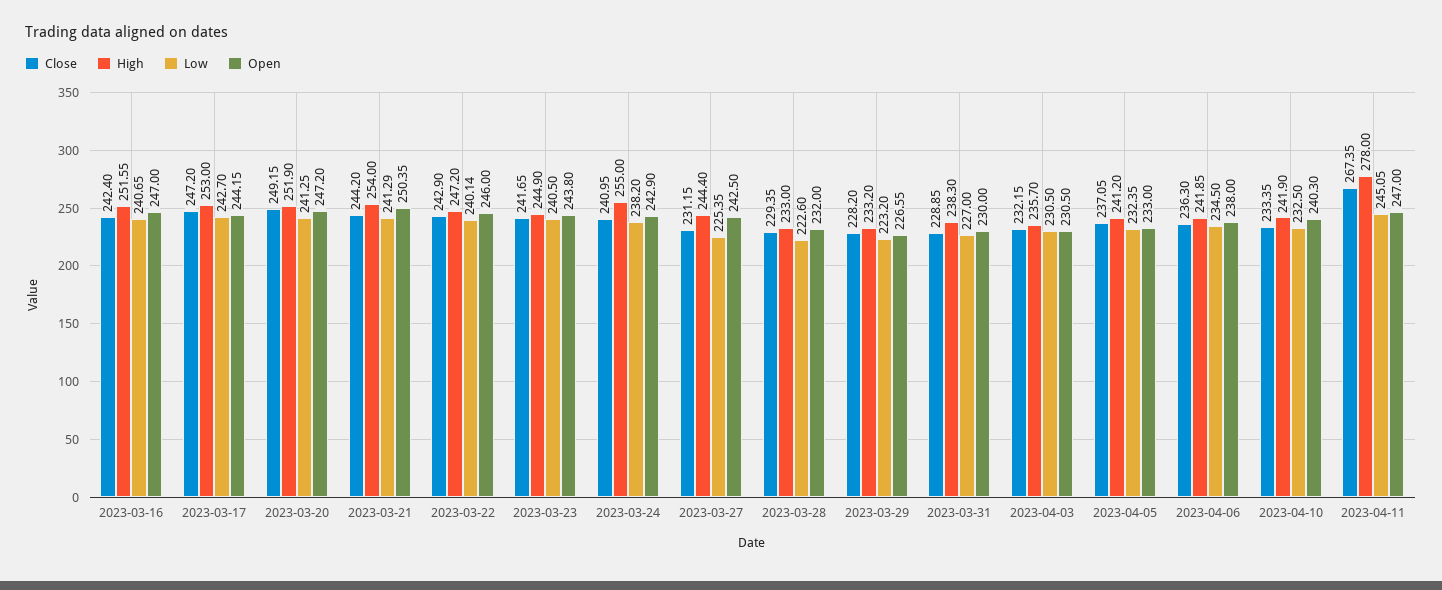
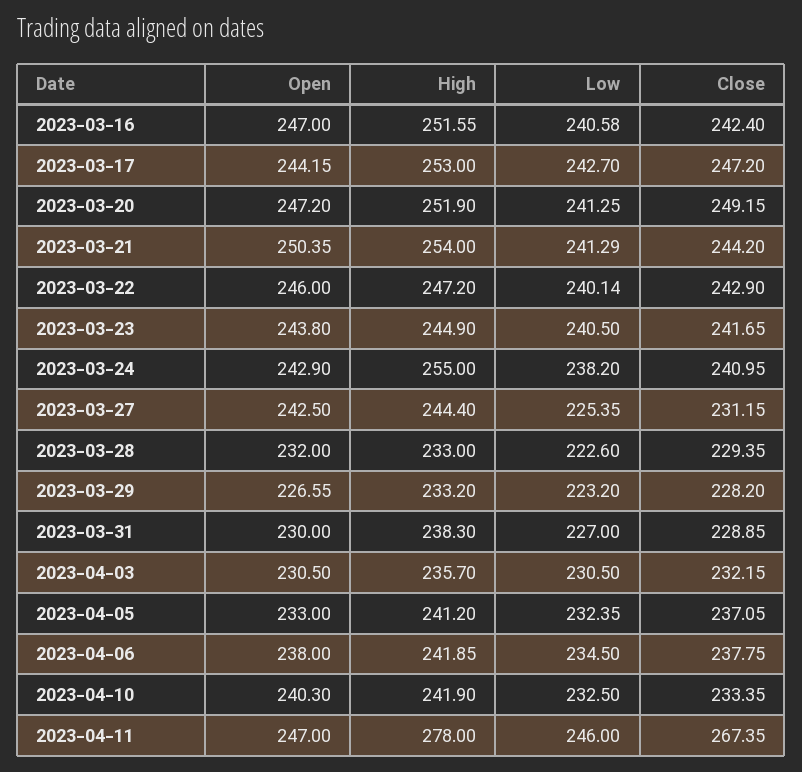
Low, 2023-03-16: 240.65 -> 240.58
Close, 2023-04-06: 236.3 -> 237.75
Low, 2023-04-11: 245.05 -> 246

